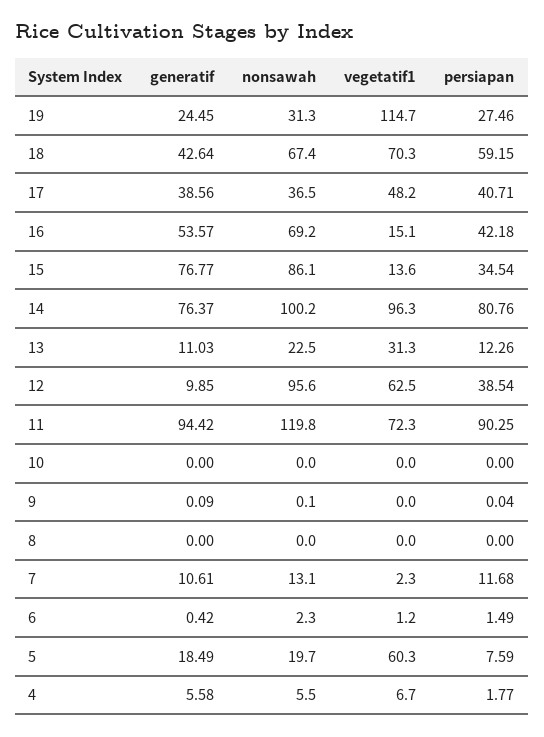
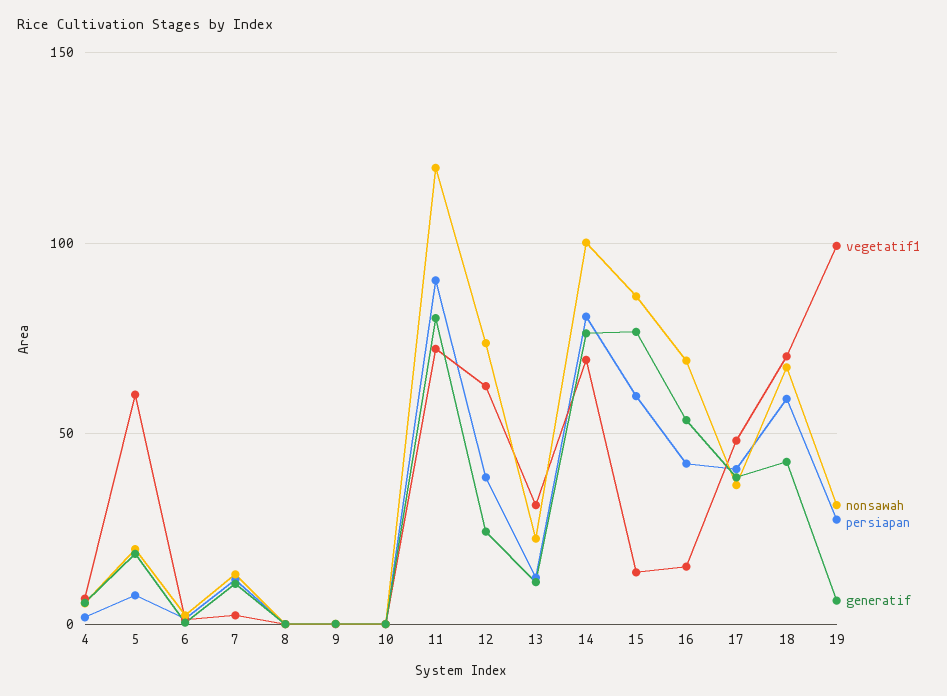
generatif, 19: 24.45 -> 5
vegetatif1, 19: 114.7 -> 100
persiapan, 15: 34.54 -> 60
vegetatif1, 14: 96.3 -> 70
generatif, 12: 9.85 -> 25
nonsawah, 12: 95.6 -> 75
generatif, 11: 94.42 -> 80

